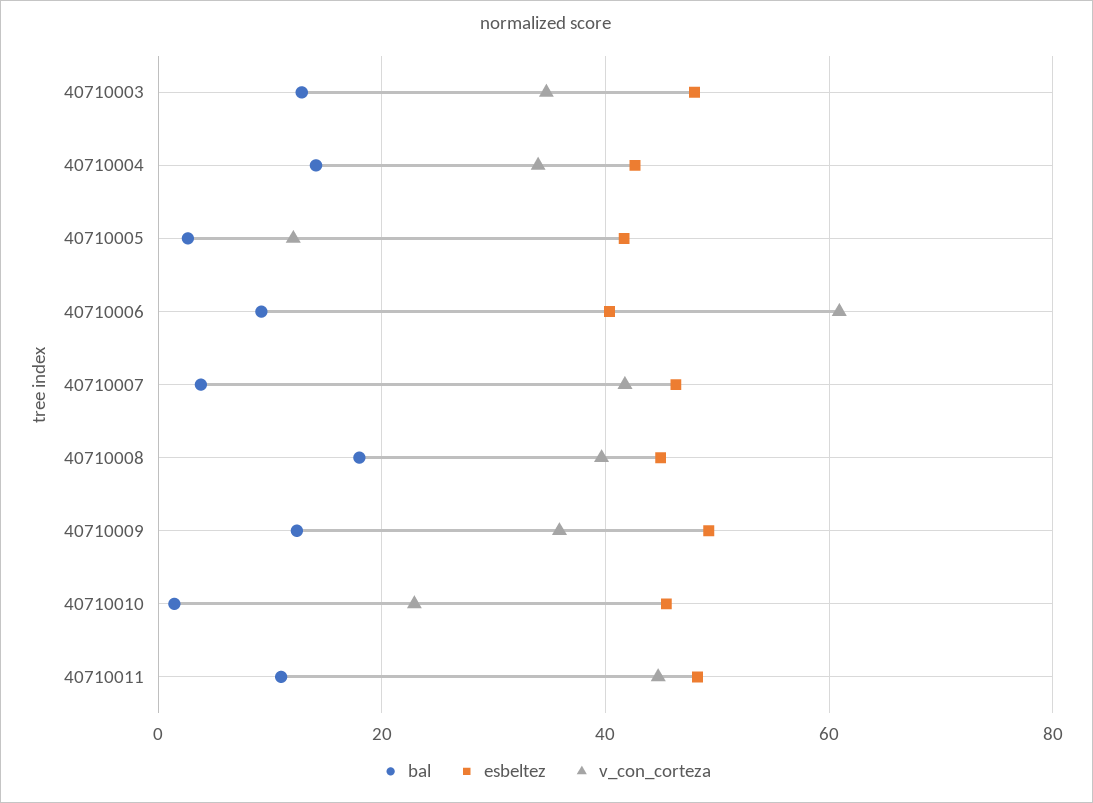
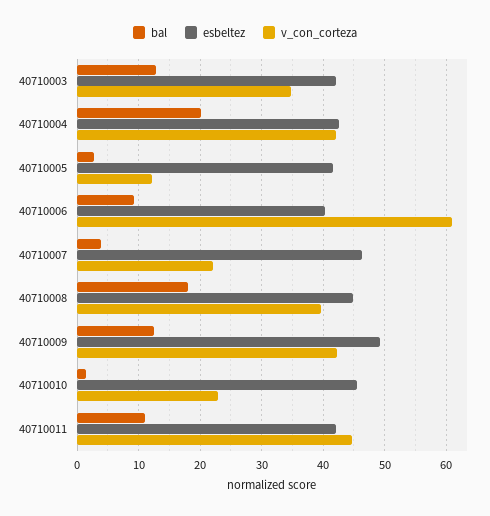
esbeltez, 40710003: 48 -> 42
bal, 40710004: 14 -> 20
v_con_corteza, 40710004: 34 -> 42
v_con_corteza, 40710007: 42 -> 22
v_con_corteza, 40710009: 36 -> 42
esbeltez, 40710011: 48 -> 42

